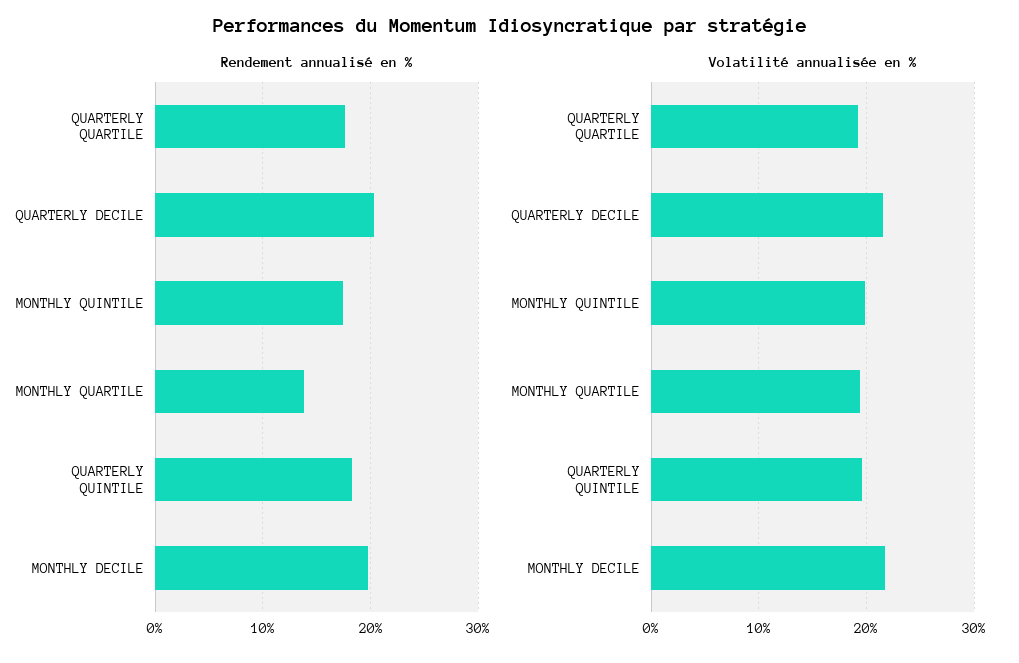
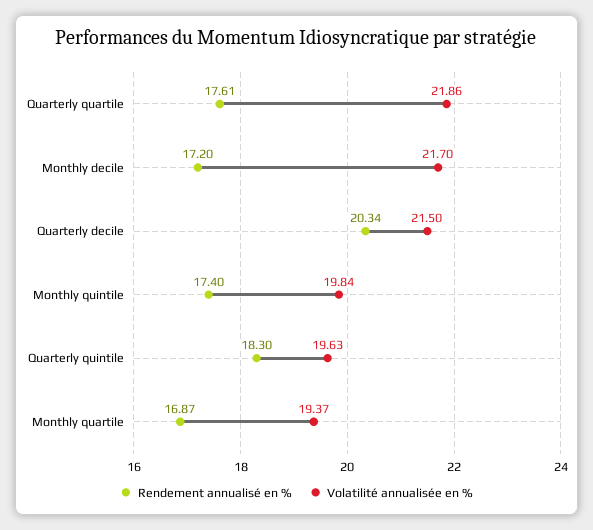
Rendement annualisé en %, MONTHLY QUARTILE: 14 -> 16.87
Rendement annualisé en %, MONTHLY DECILE: 20 -> 17.2
Volatilité annualisée en %, QUARTERLY QUARTILE: 19 -> 21.86

